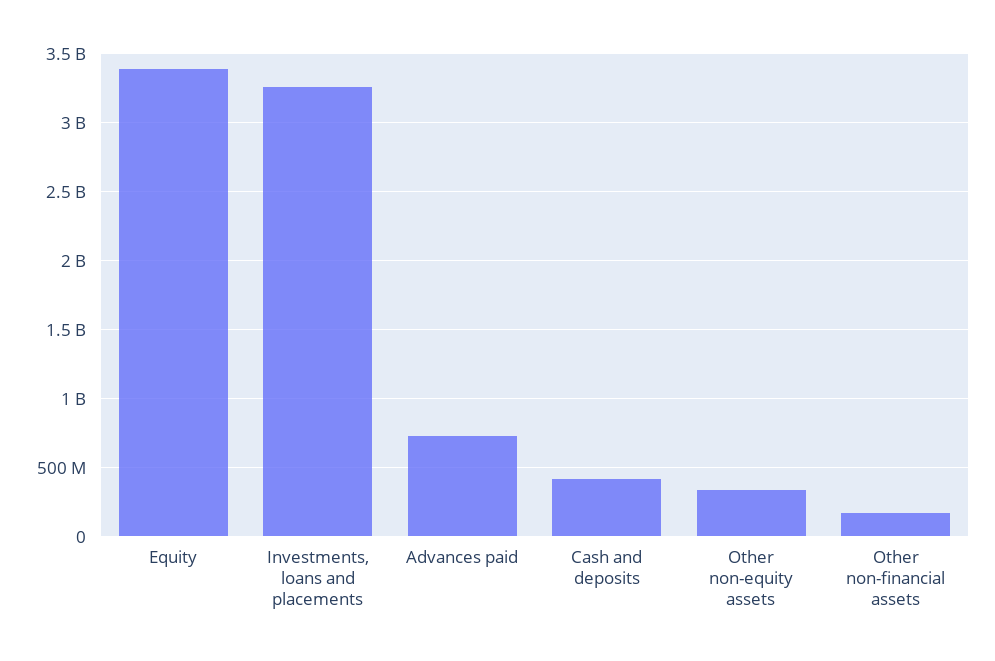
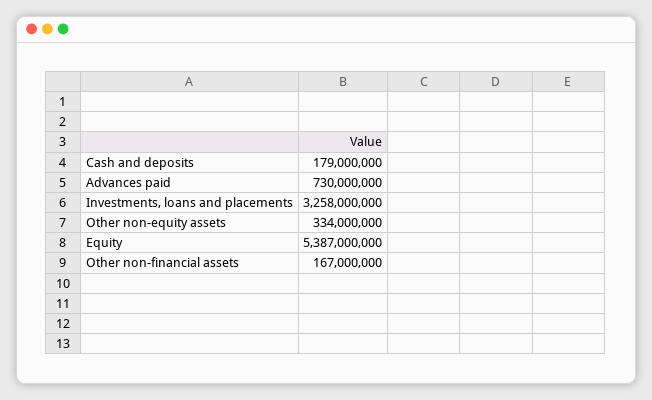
Equity: 3400000000 -> 5387000000
Cash and deposits: 400000000 -> 179000000

